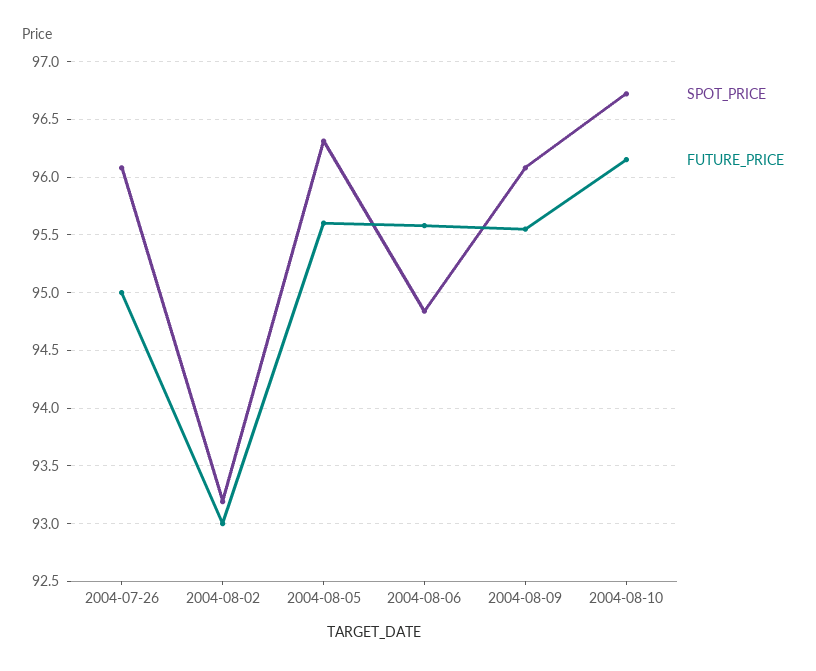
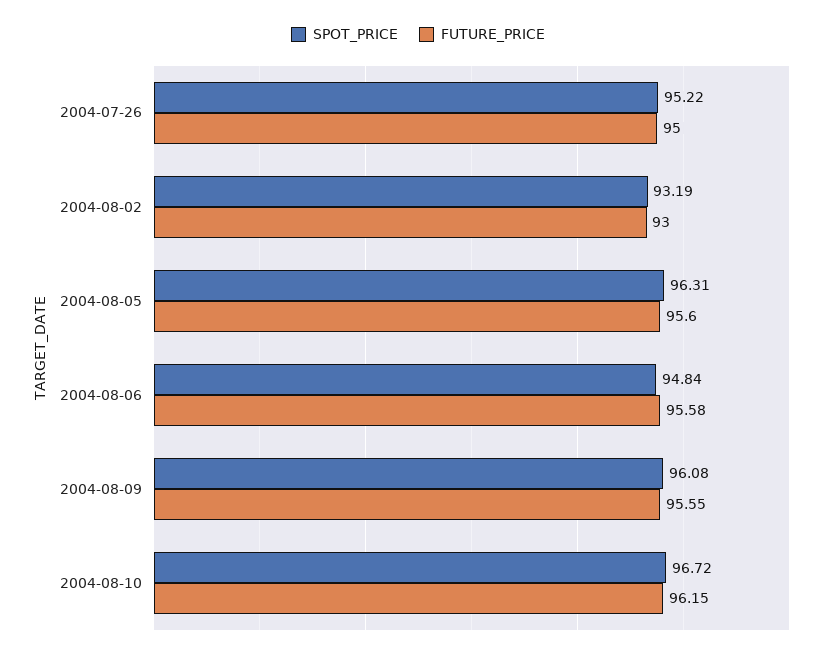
SPOT_PRICE, 2004-07-26: 96.1 -> 95.22

